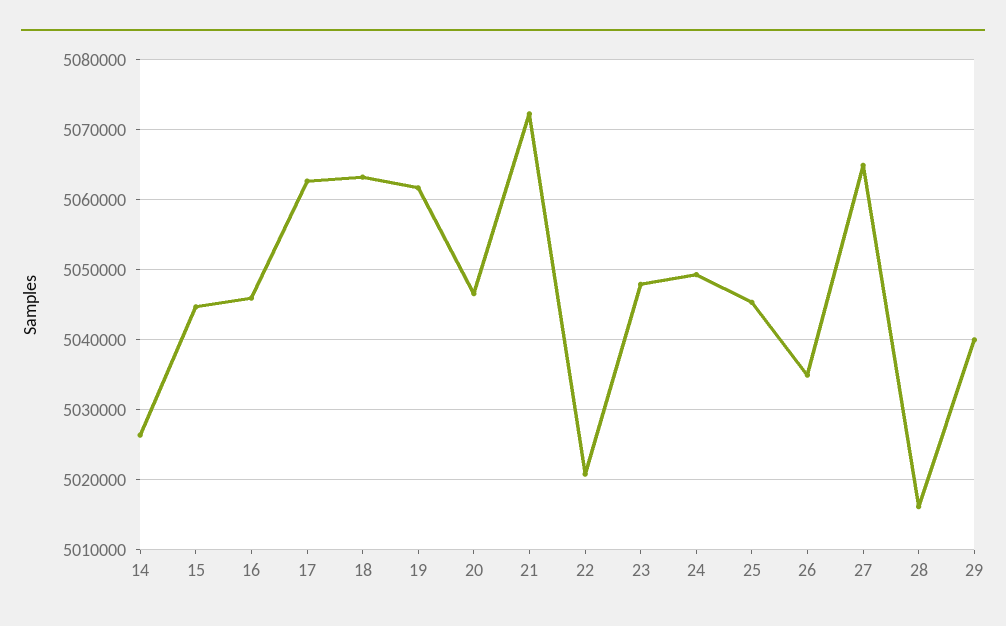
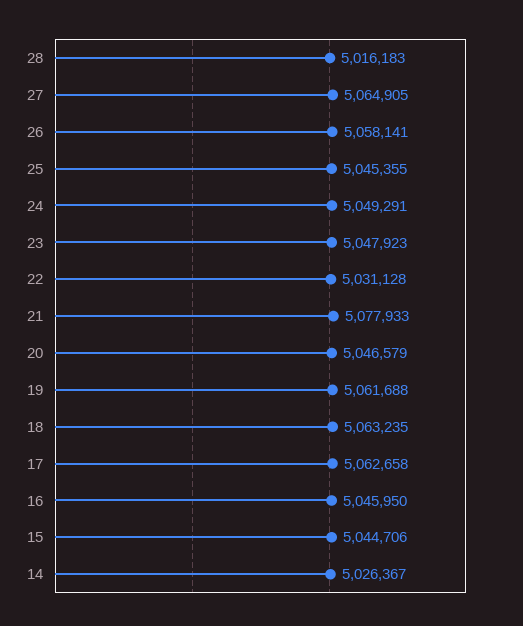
21: 5072000 -> 5077933
22: 5021000 -> 5031128
26: 5035000 -> 5058141
29: 5040000 -> none

